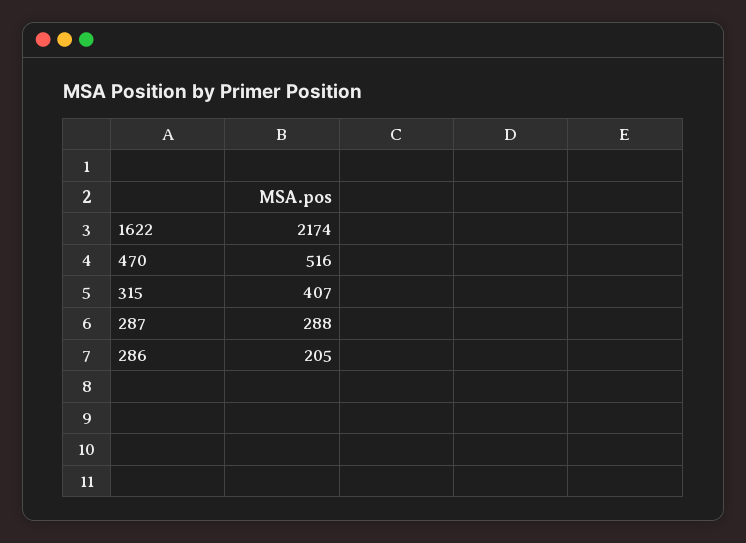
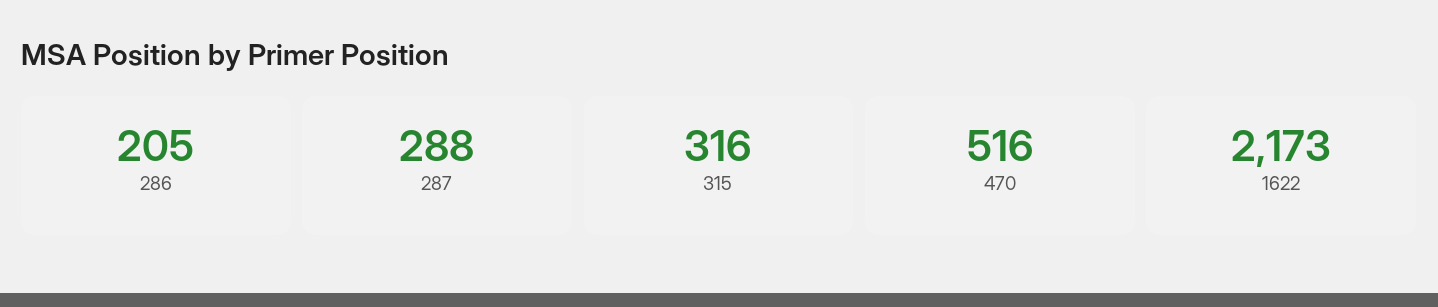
1622: 2174 -> 2173
315: 407 -> 316

